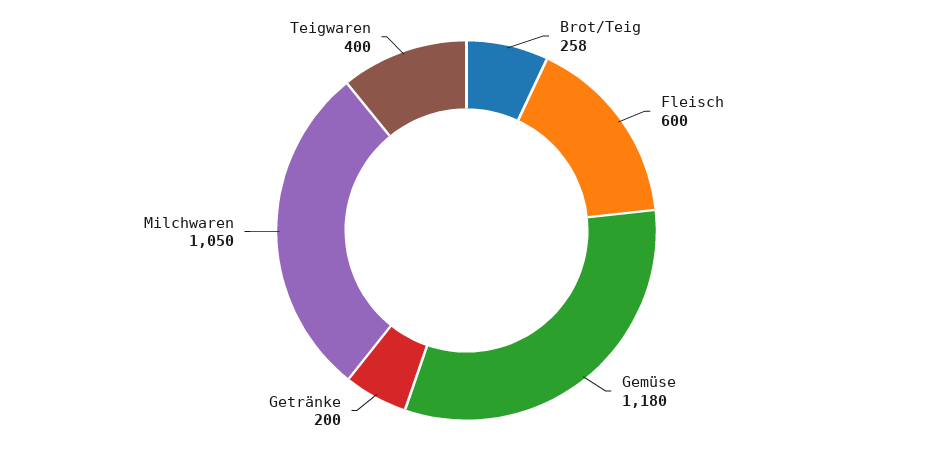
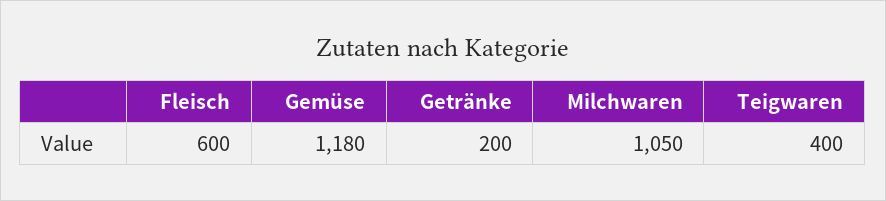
Brot/Teig: 258 -> none

